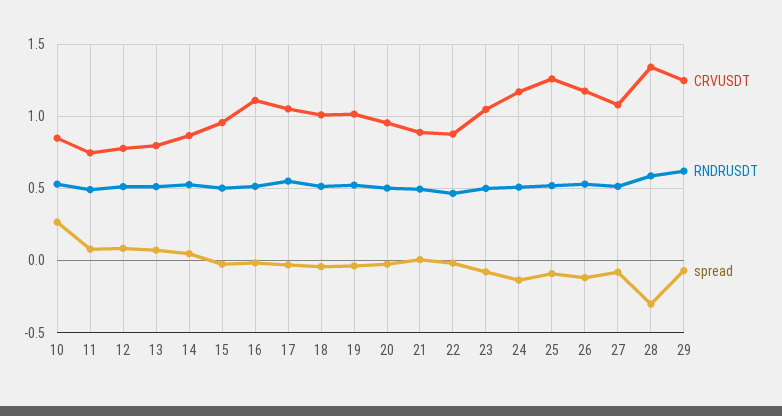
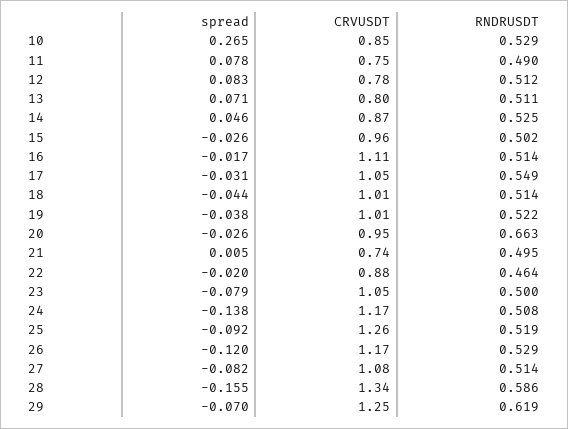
RNDRUSDT, 20: 0.5 -> 0.663
CRVUSDT, 21: 0.9 -> 0.74
spread, 28: -0.3 -> -0.155

